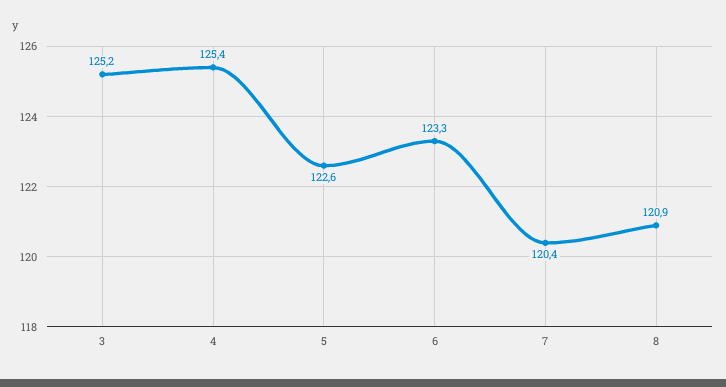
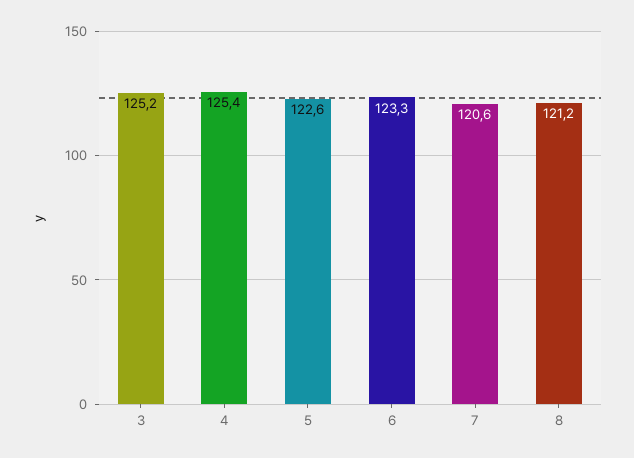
7: 120.4 -> 120.6
8: 120.9 -> 121.2

